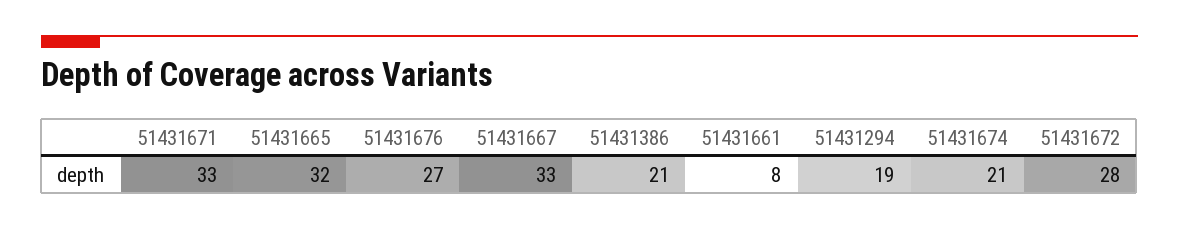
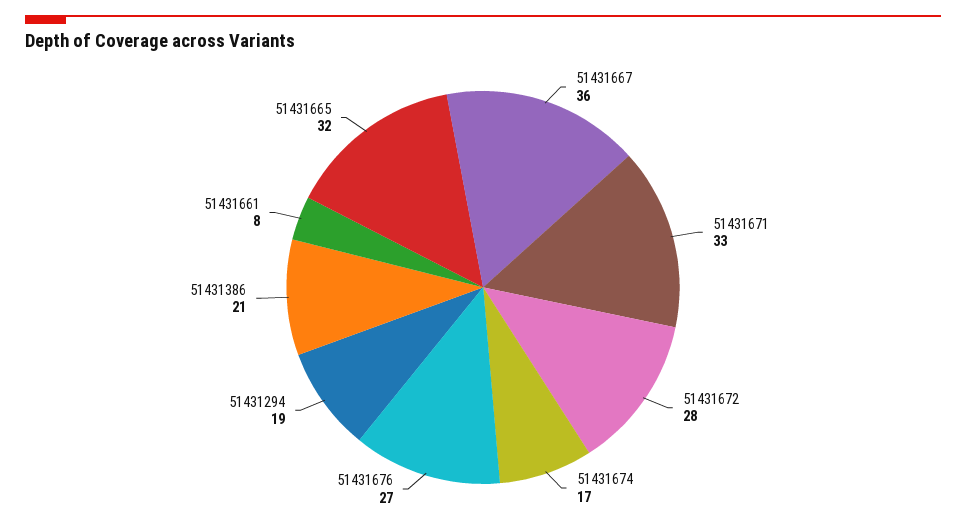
51431667: 33 -> 36
51431674: 21 -> 17

